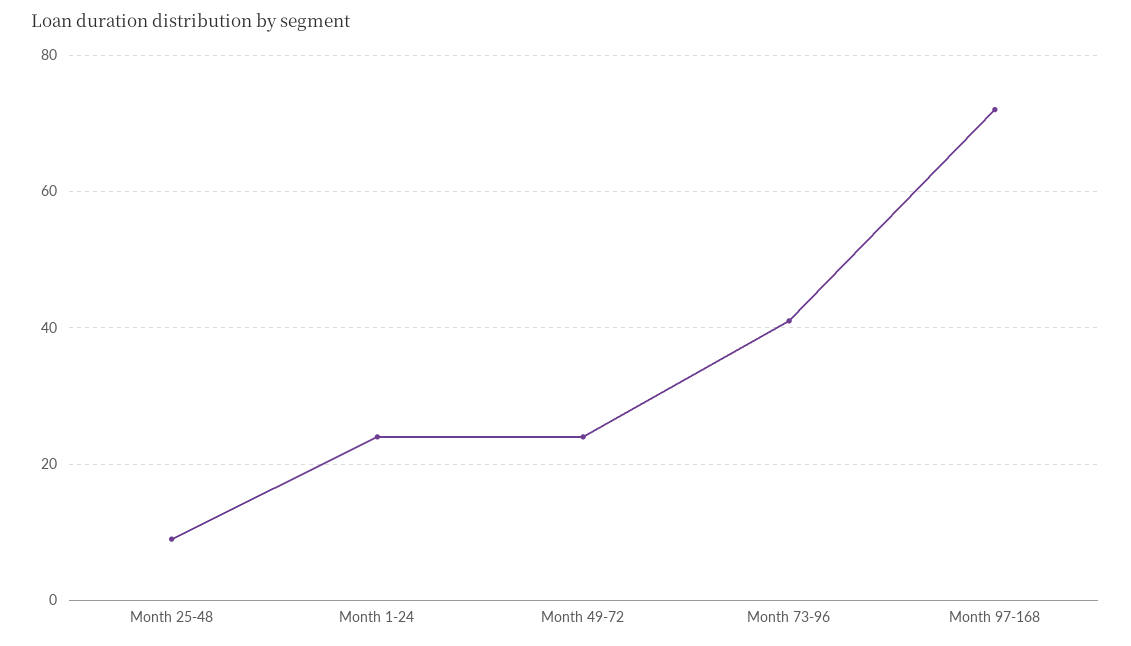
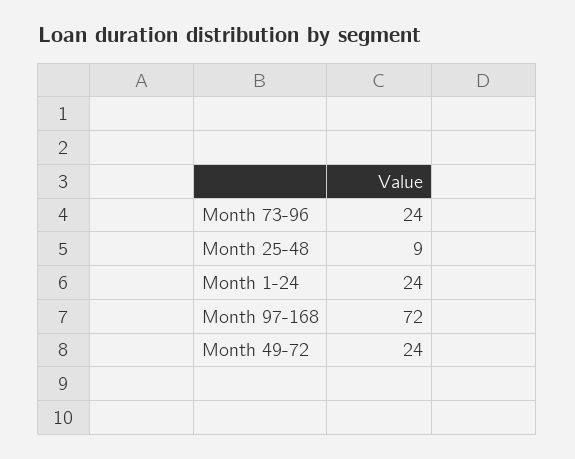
Month 73-96: 40 -> 24

